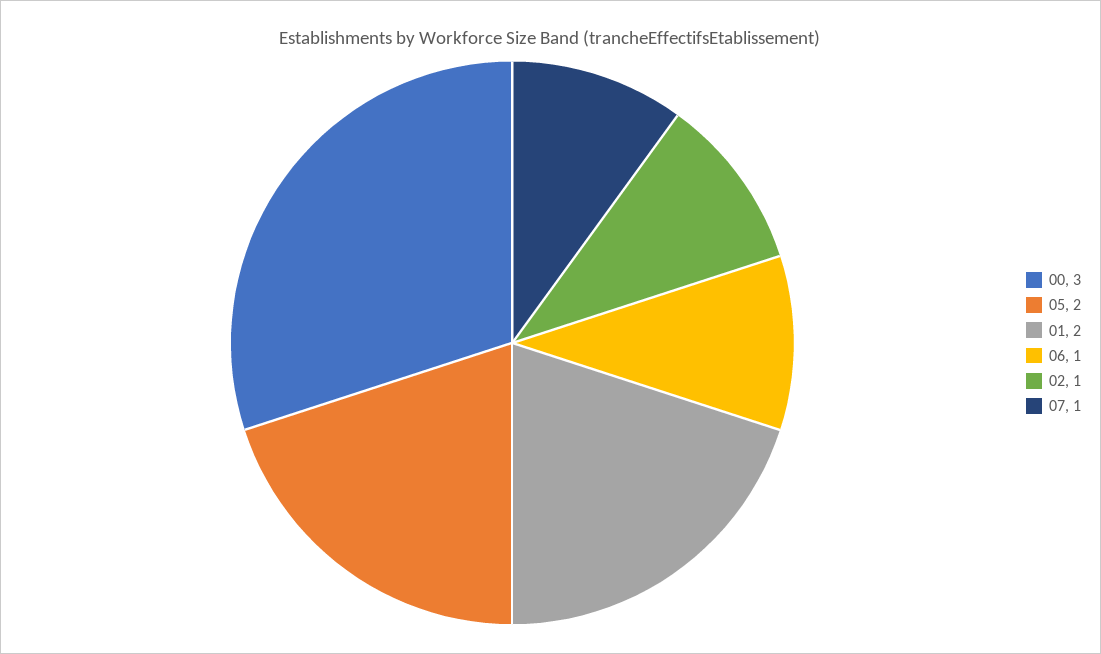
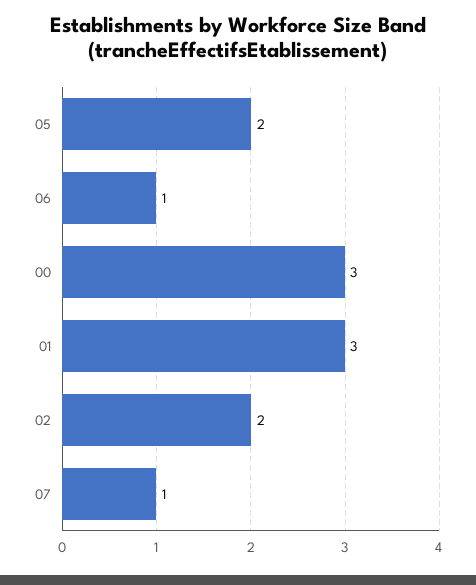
01: 2 -> 3
02: 1 -> 2

